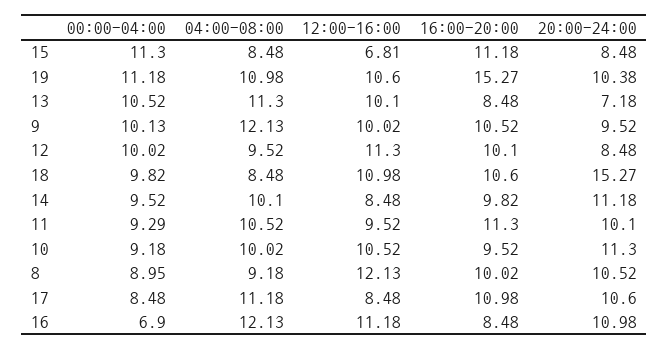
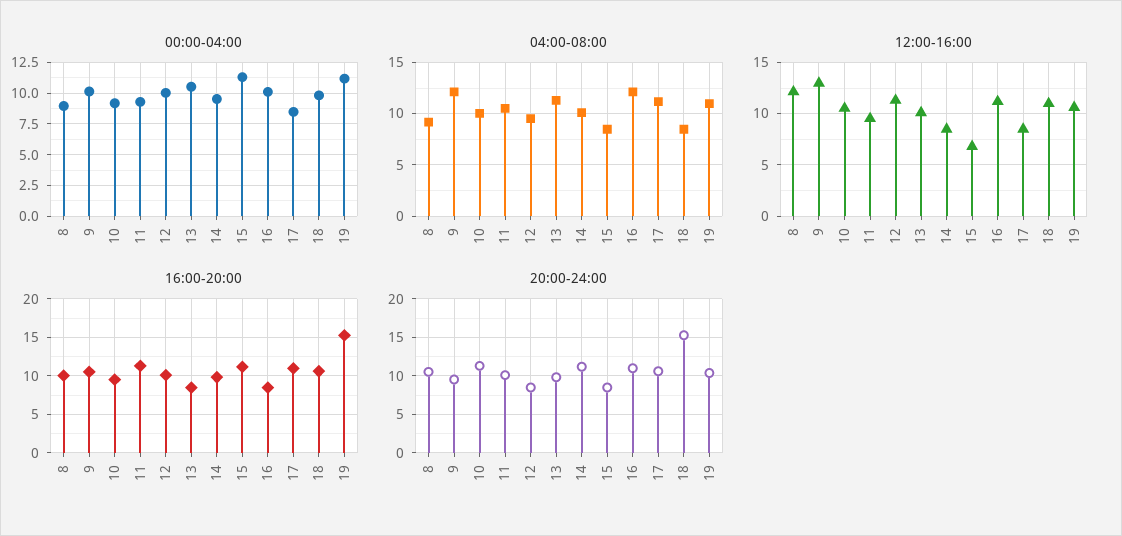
20:00-24:00, 13: 7.18 -> 10
12:00-16:00, 9: 10.02 -> 13
00:00-04:00, 16: 6.9 -> 10

